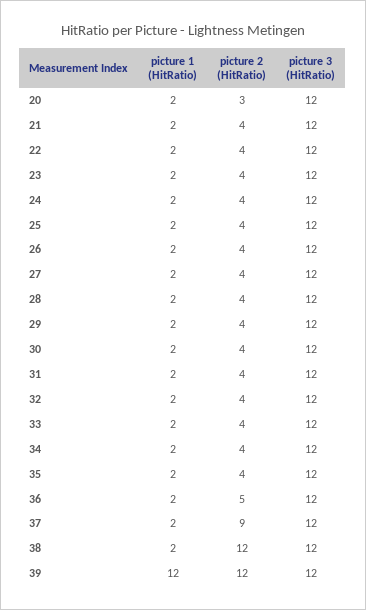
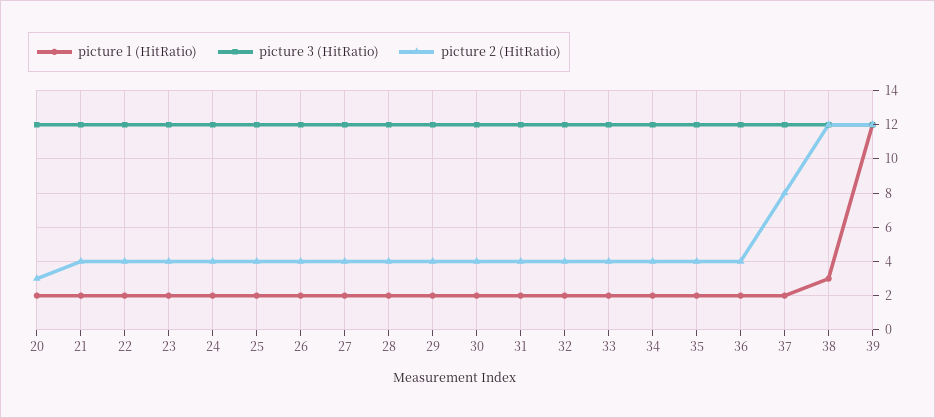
picture 2 (HitRatio), 36: 5 -> 4
picture 2 (HitRatio), 37: 9 -> 8
picture 1 (HitRatio), 38: 2 -> 3

